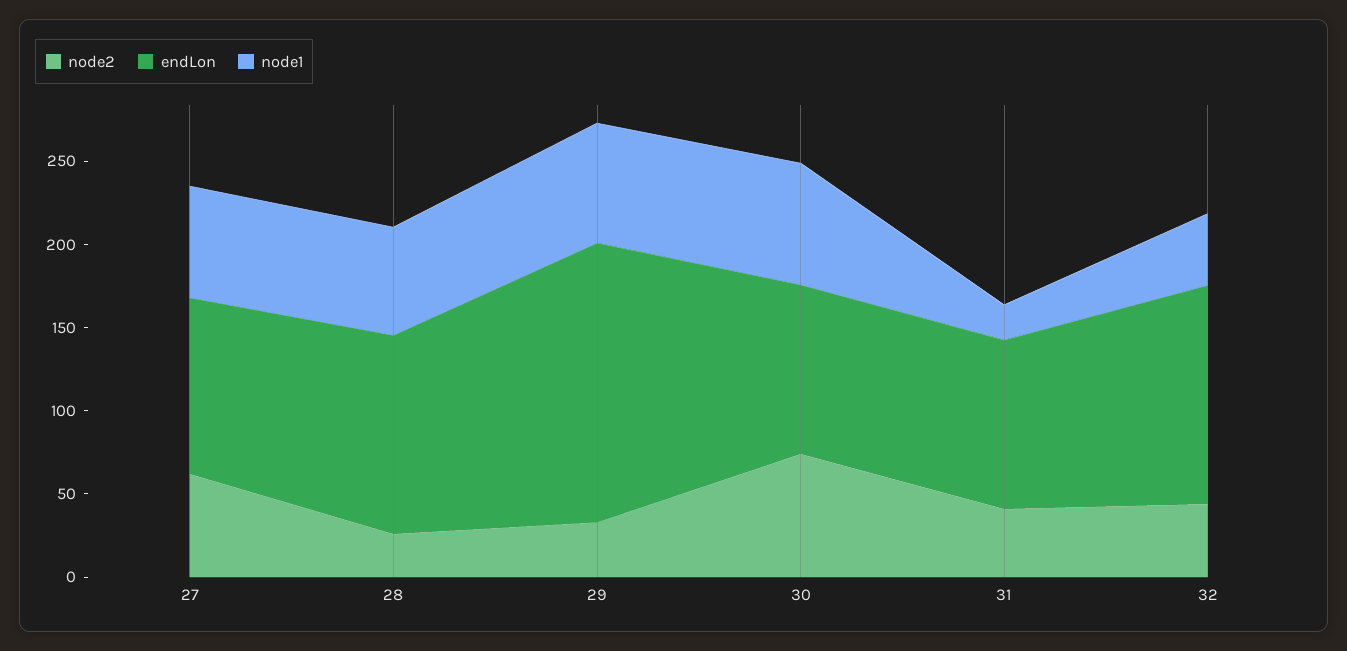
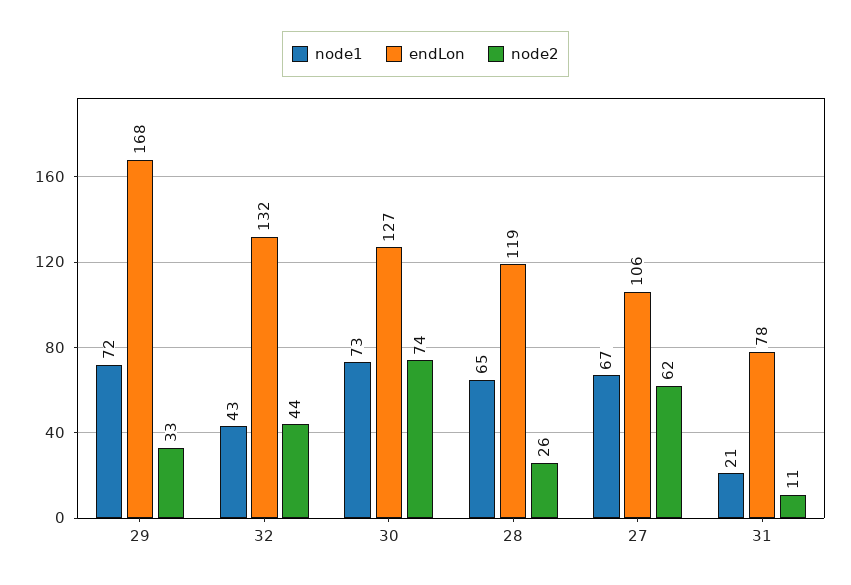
endLon, 30: 100 -> 127
node2, 31: 40 -> 11
endLon, 31: 100 -> 78

